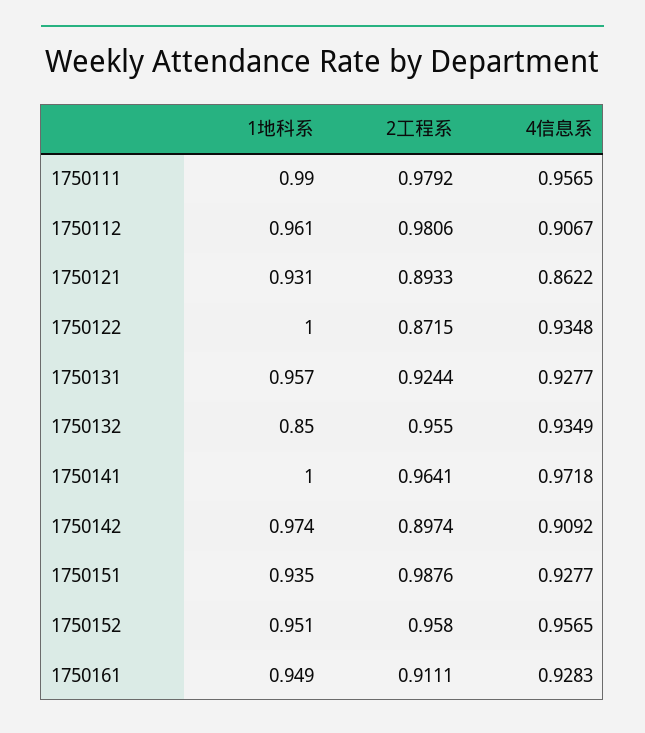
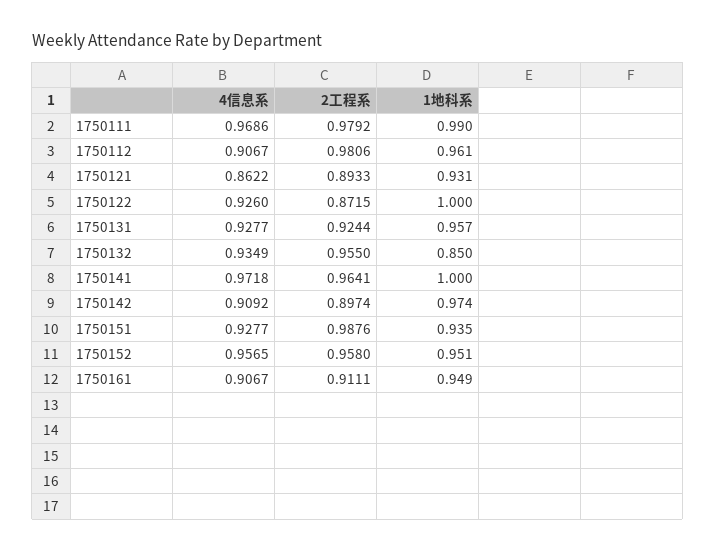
4信息系, 1750111: 0.9565 -> 0.9686
4信息系, 1750122: 0.9348 -> 0.926
4信息系, 1750161: 0.9283 -> 0.9067

